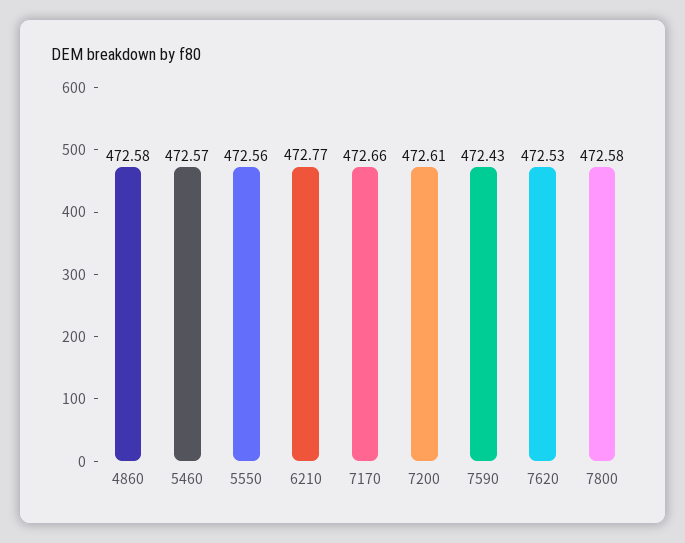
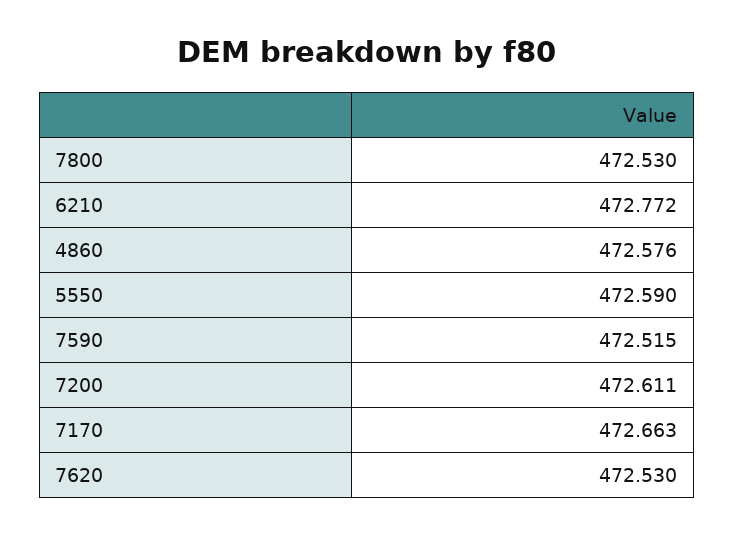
5460: 472.57 -> none
5550: 472.56 -> 472.59
7590: 472.43 -> 472.515
7800: 472.58 -> 472.53

